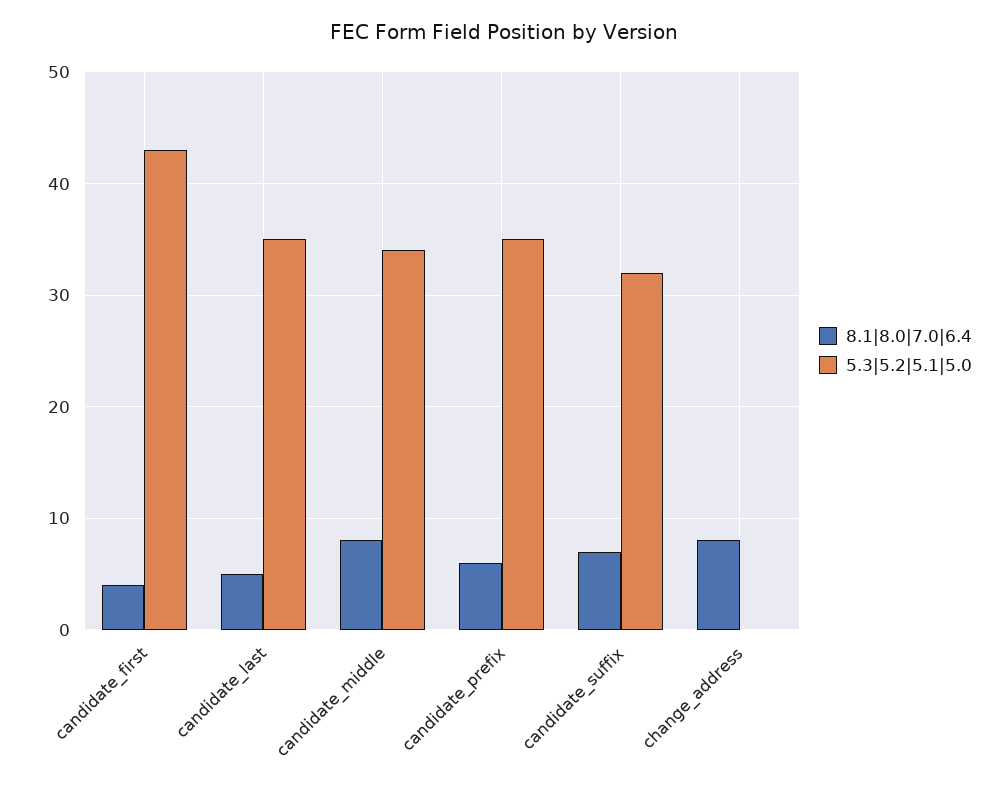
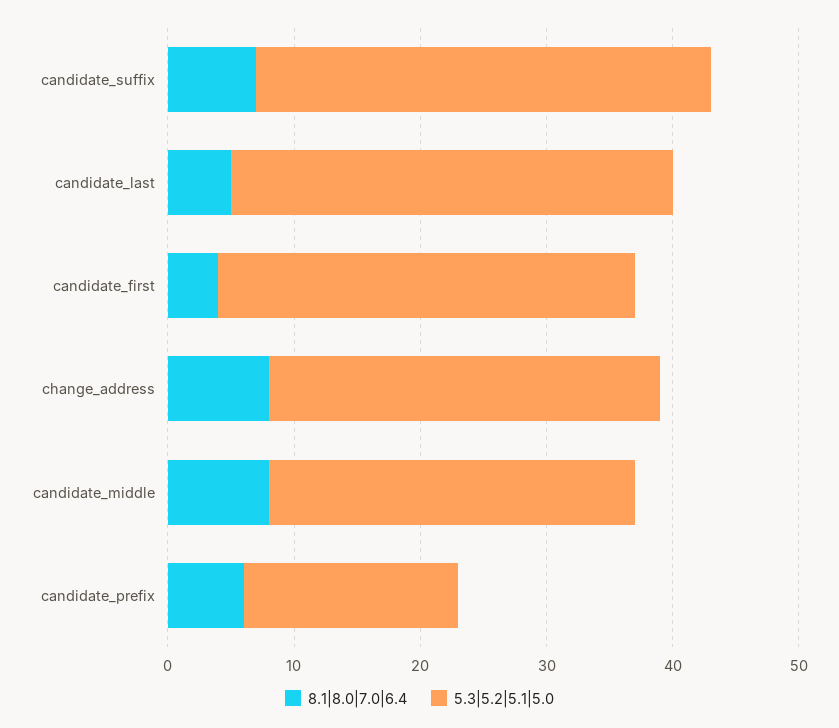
5.3|5.2|5.1|5.0, candidate_first: 43 -> 33
5.3|5.2|5.1|5.0, candidate_middle: 34 -> 29
5.3|5.2|5.1|5.0, candidate_prefix: 35 -> 17
5.3|5.2|5.1|5.0, candidate_suffix: 32 -> 36
5.3|5.2|5.1|5.0, change_address: 0 -> 31

